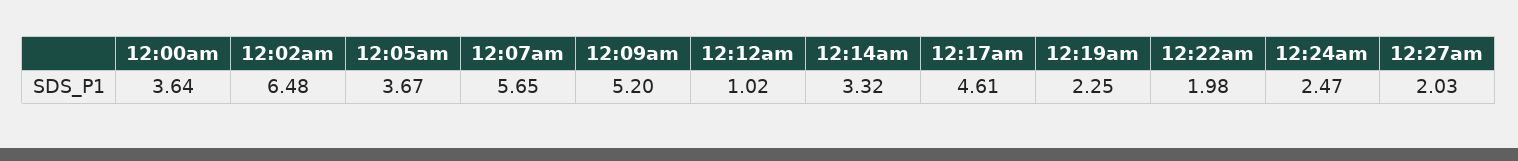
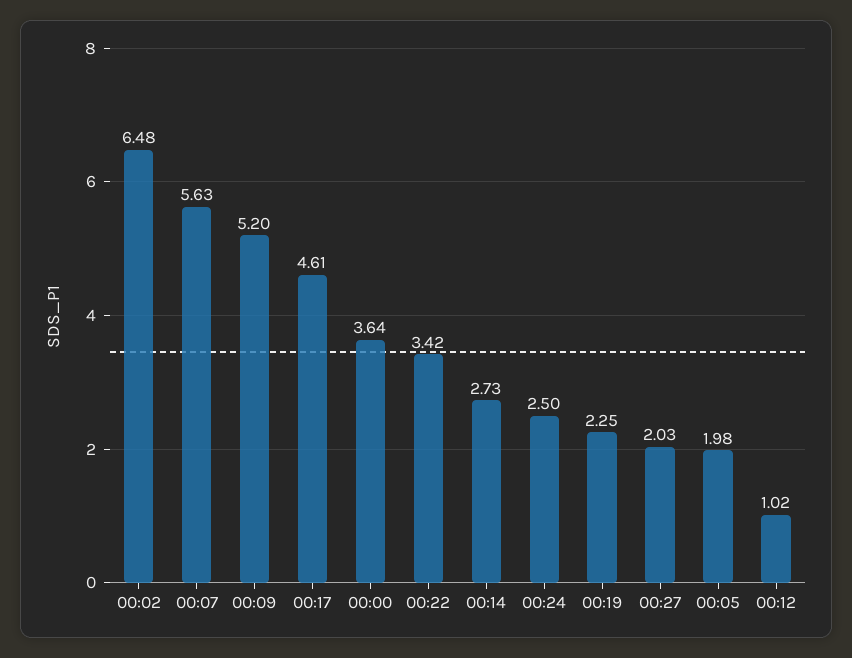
12:05am: 3.67 -> 1.98
12:07am: 5.65 -> 5.63
12:14am: 3.32 -> 2.73
12:22am: 1.98 -> 3.42
12:24am: 2.47 -> 2.5

